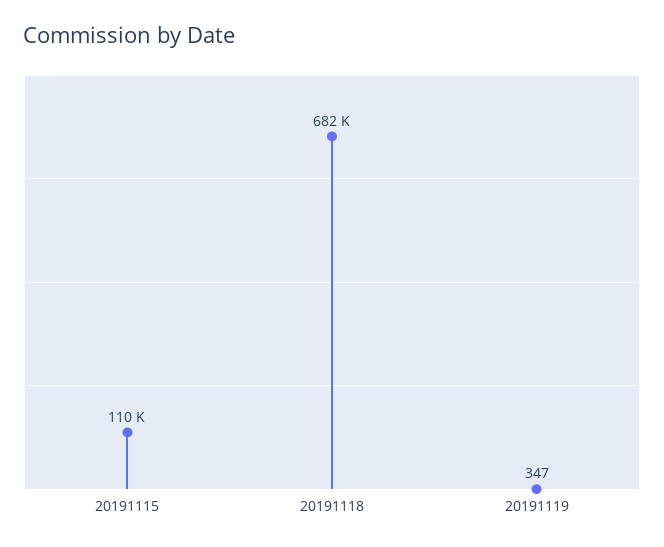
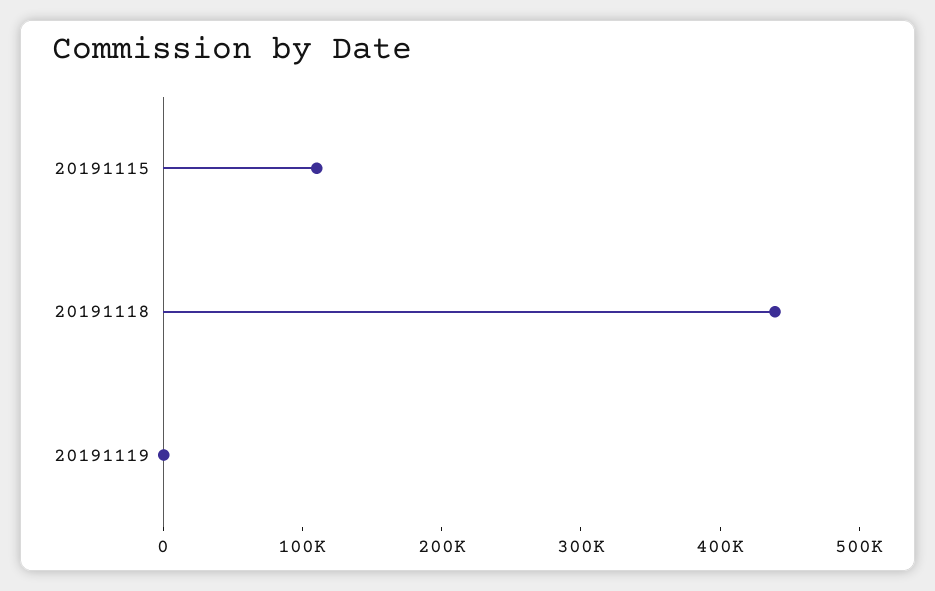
20191118: 682000 -> 440000

